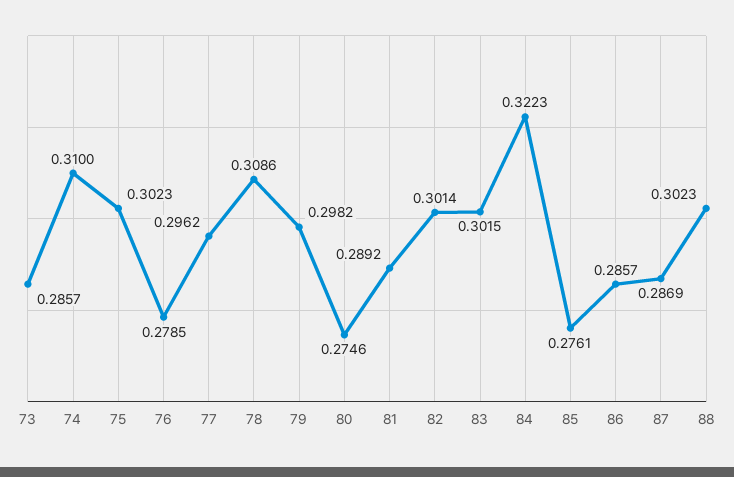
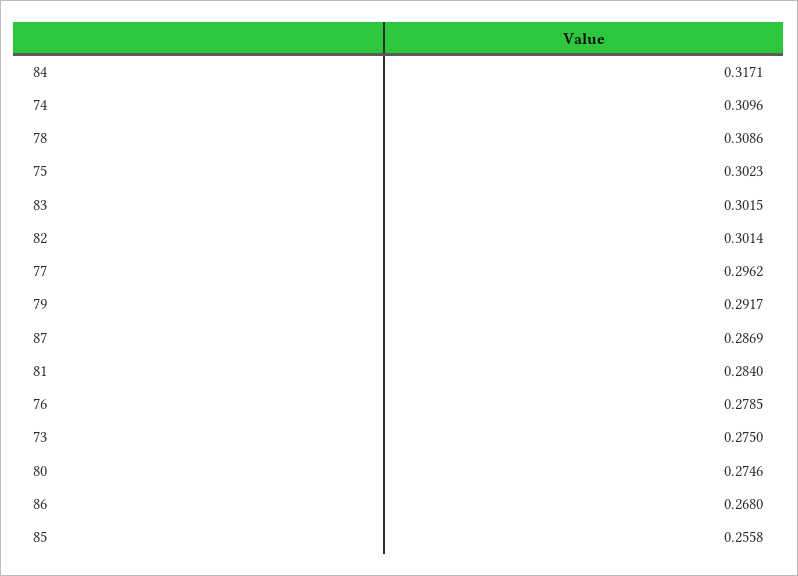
73: 0.2857 -> 0.275
74: 0.31 -> 0.3096
79: 0.2982 -> 0.2917
81: 0.2892 -> 0.284
84: 0.3223 -> 0.3171
85: 0.2761 -> 0.2558
86: 0.2857 -> 0.268
88: 0.3023 -> none

